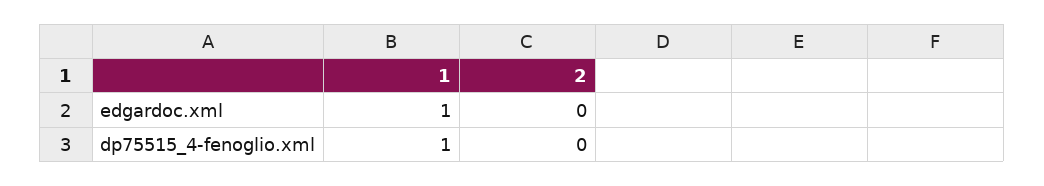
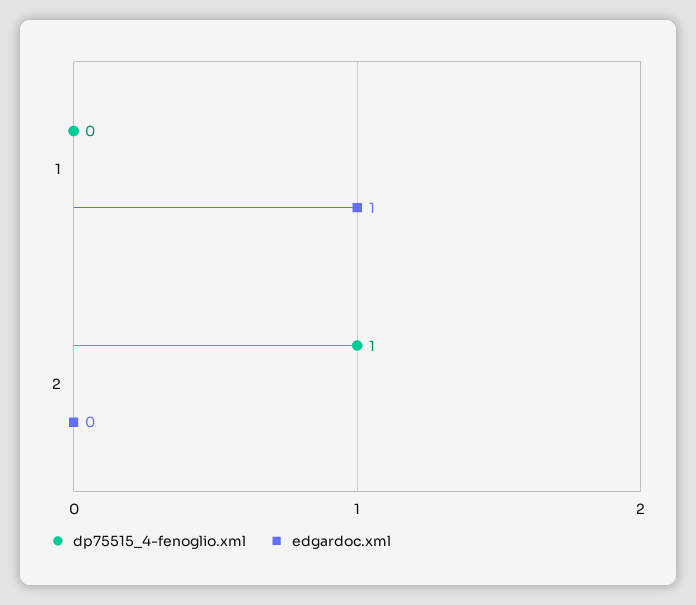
dp75515_4-fenoglio.xml, 1: 1 -> 0
dp75515_4-fenoglio.xml, 2: 0 -> 1

